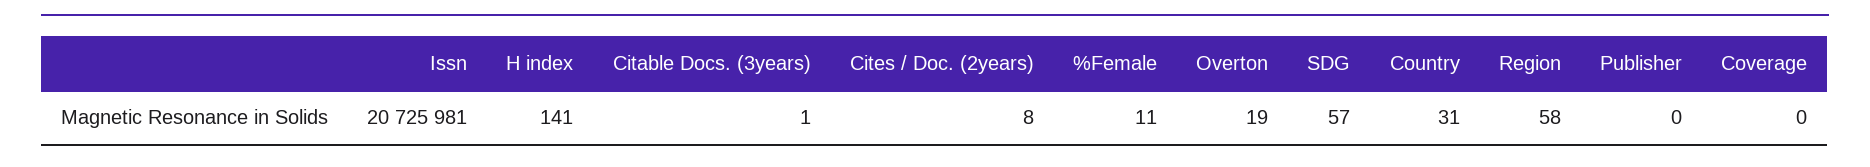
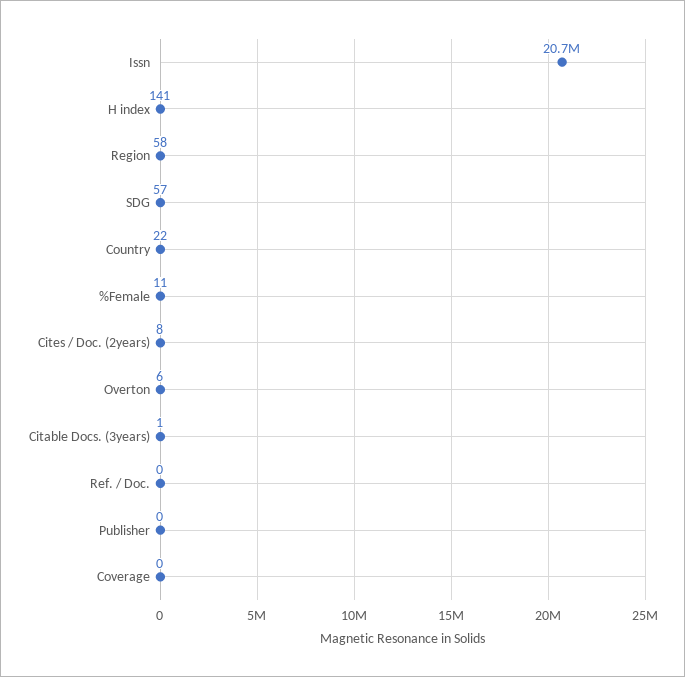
Overton: 19 -> 6
Country: 31 -> 22
Ref. / Doc.: none -> 0

